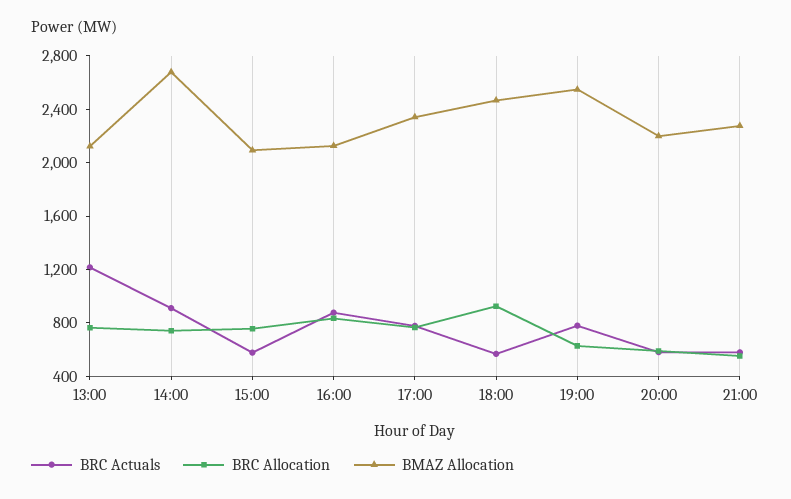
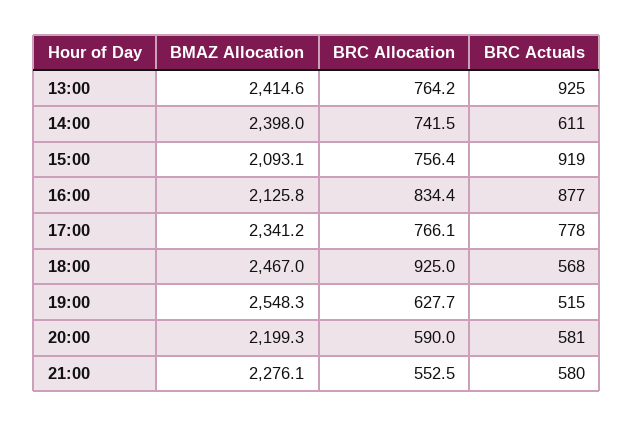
BRC Actuals, 13:00: 1200 -> 925
BMAZ Allocation, 13:00: 2100 -> 2414.6
BRC Actuals, 14:00: 900 -> 611
BMAZ Allocation, 14:00: 2700 -> 2398
BRC Actuals, 15:00: 600 -> 919
BRC Actuals, 19:00: 800 -> 515

